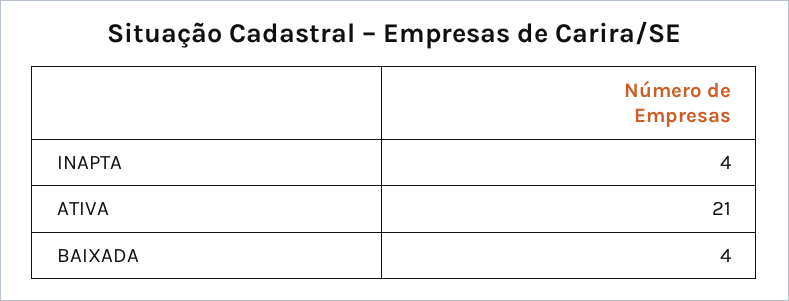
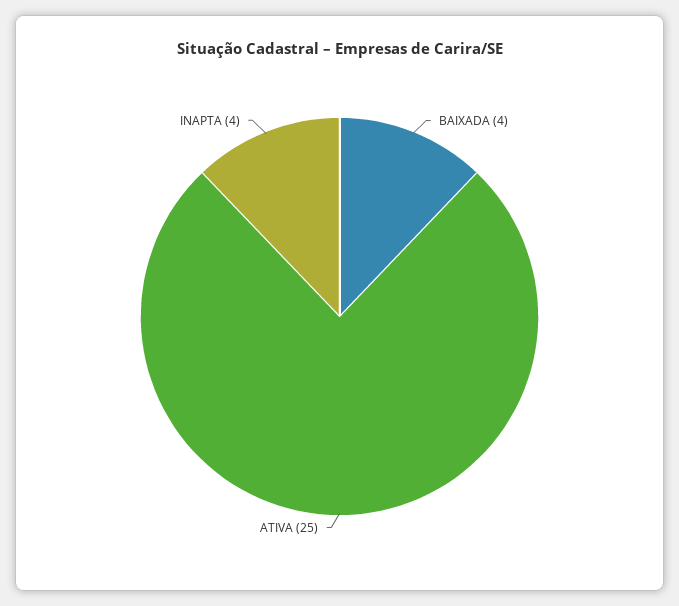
ATIVA: 21 -> 25

